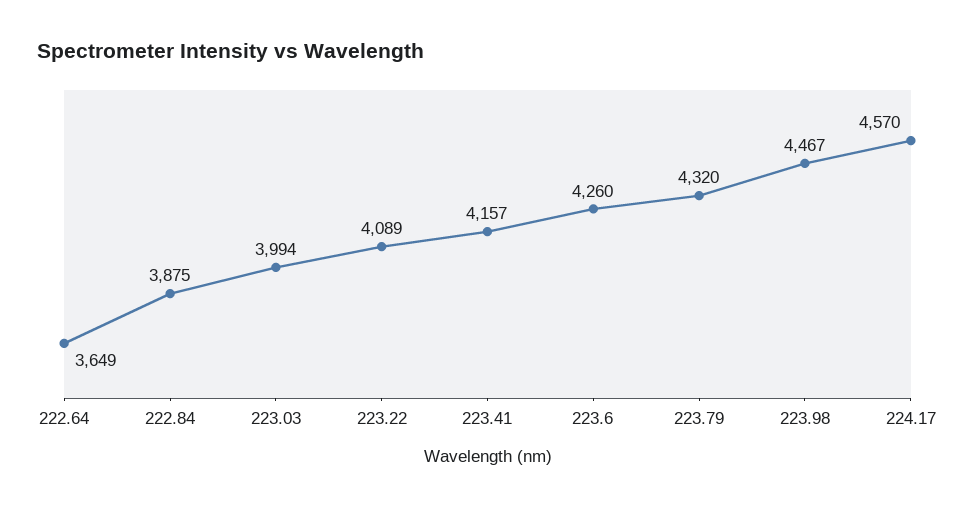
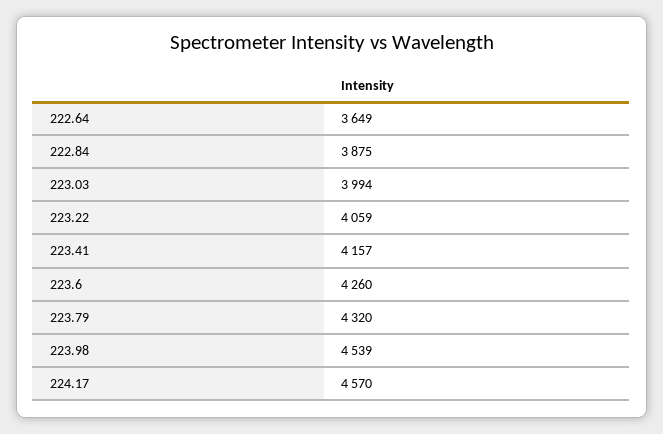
223.22: 4089 -> 4059
223.98: 4467 -> 4539

